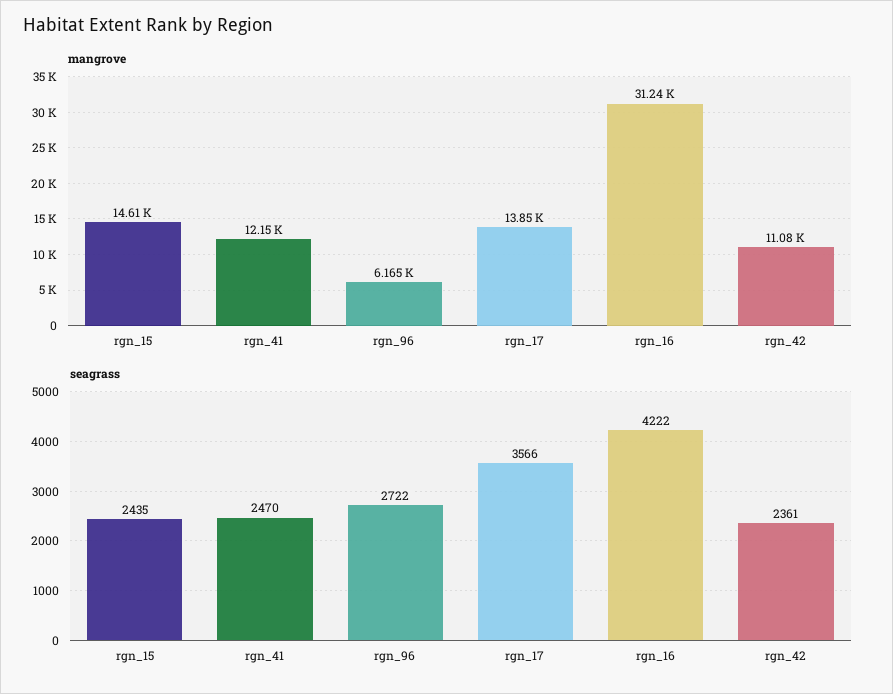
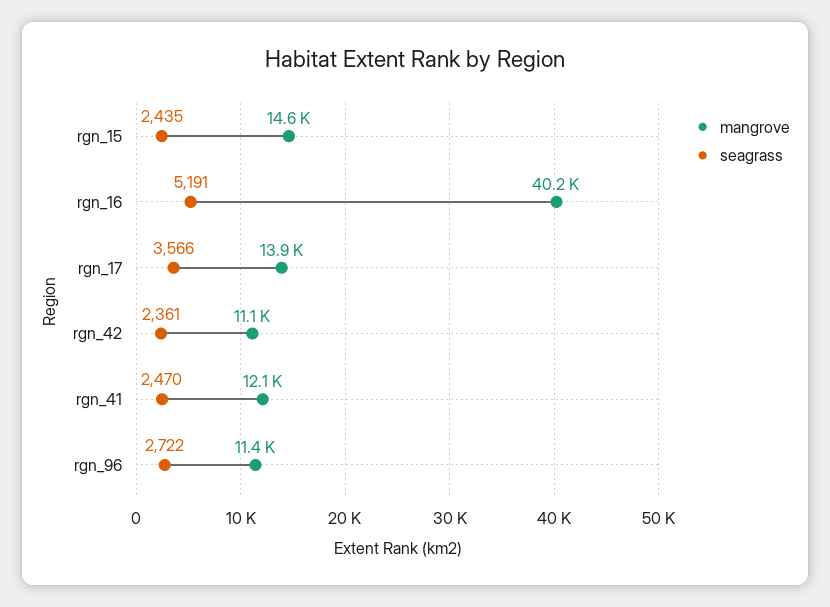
mangrove, rgn_96: 6165 -> 11400
mangrove, rgn_16: 31240 -> 40200
seagrass, rgn_16: 4222 -> 5191

